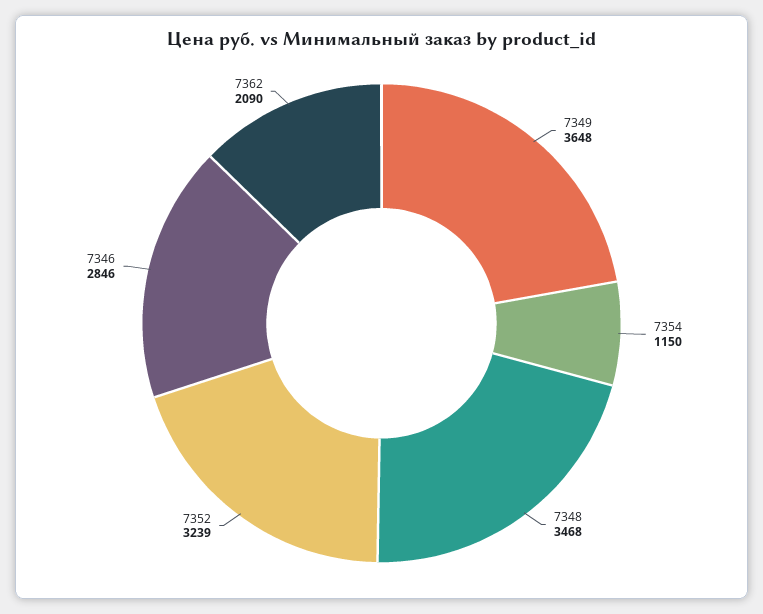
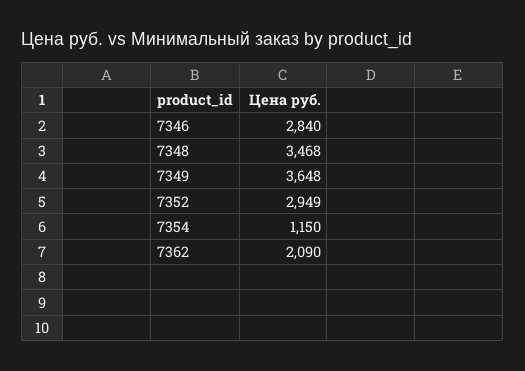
7352: 3239 -> 2949
7346: 2846 -> 2840

